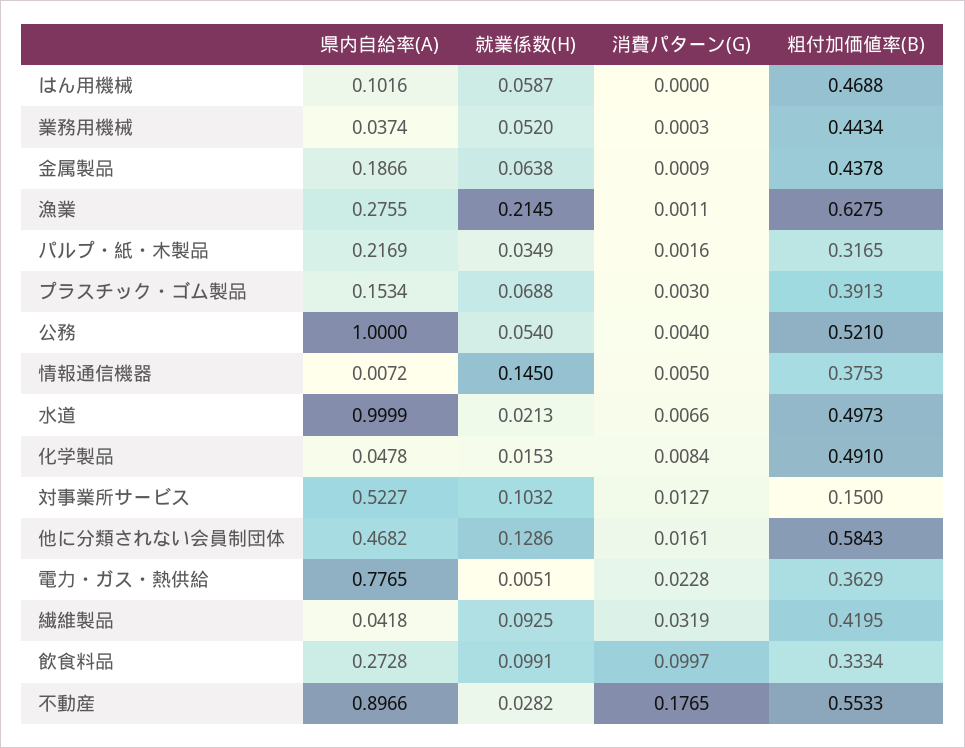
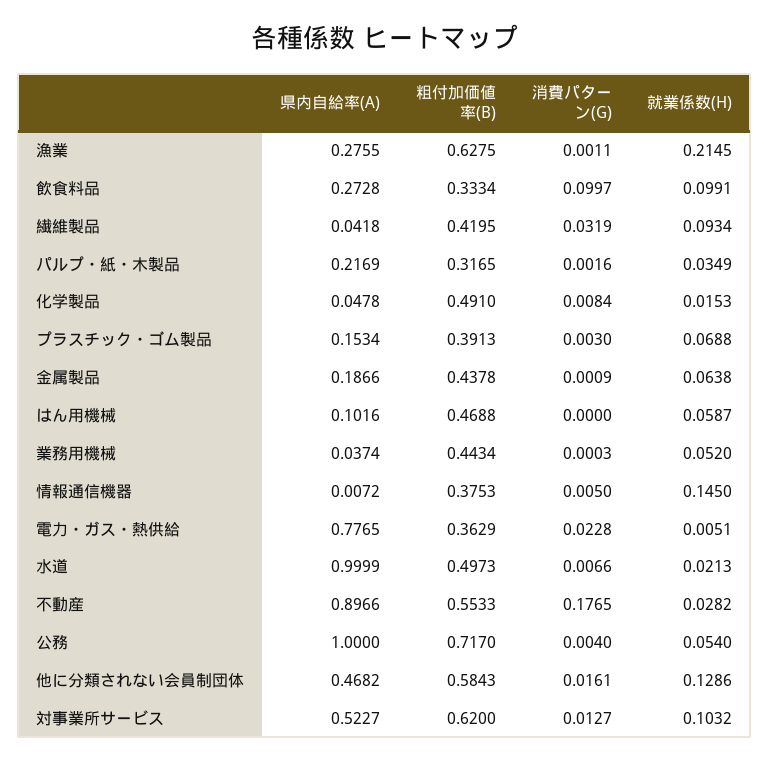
粗付加価値率(B), 公務: 0.521 -> 0.717
粗付加価値率(B), 対事業所サービス: 0.15 -> 0.62
就業係数(H), 繊維製品: 0.0925 -> 0.0934

